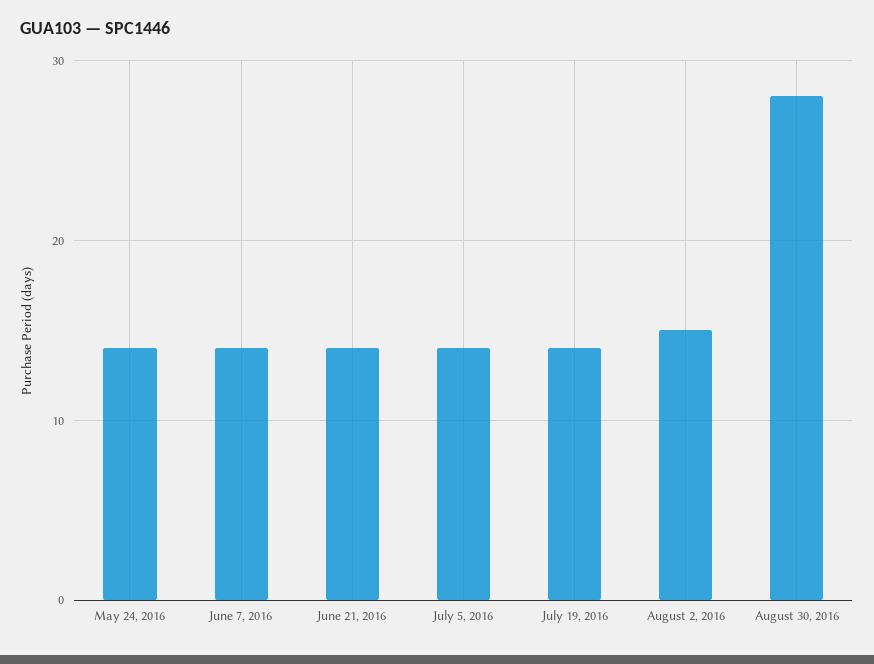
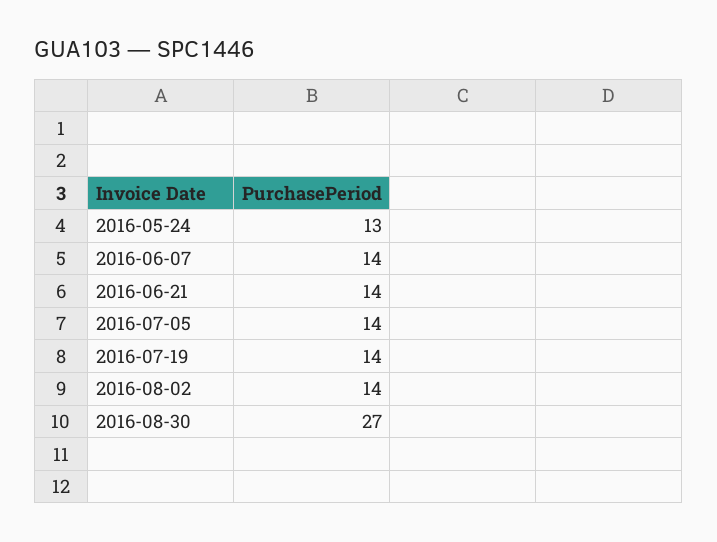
May 24, 2016: 14 -> 13
August 2, 2016: 15 -> 14
August 30, 2016: 28 -> 27

